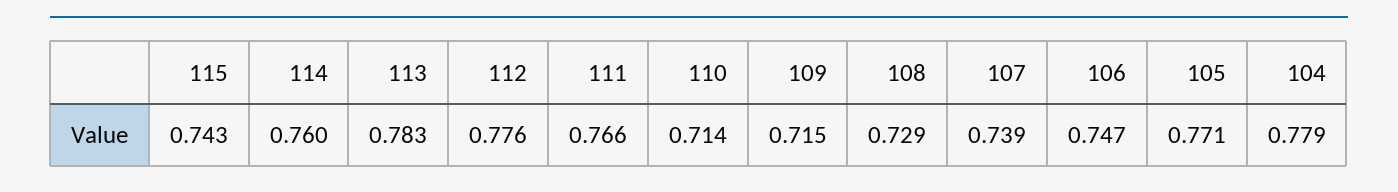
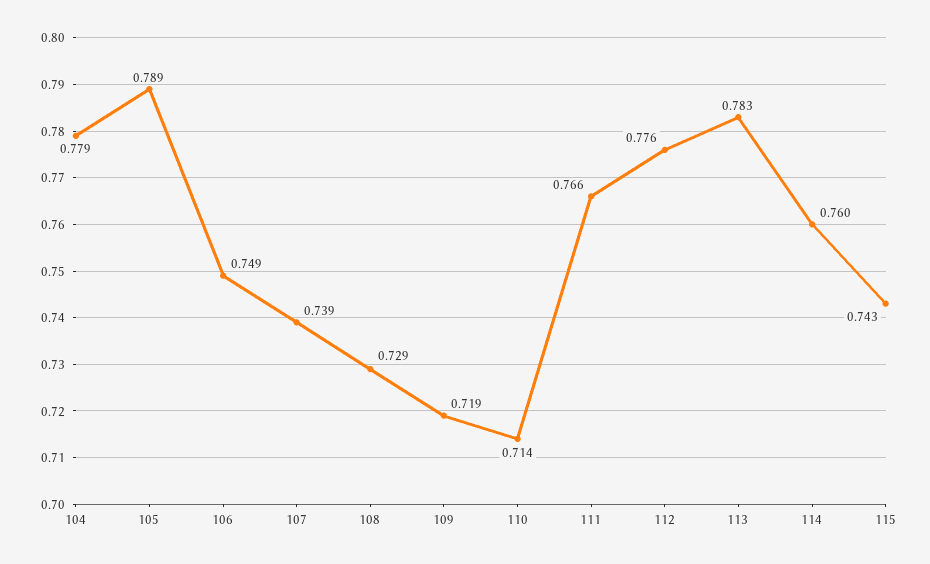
109: 0.715 -> 0.719
106: 0.747 -> 0.749
105: 0.771 -> 0.789

